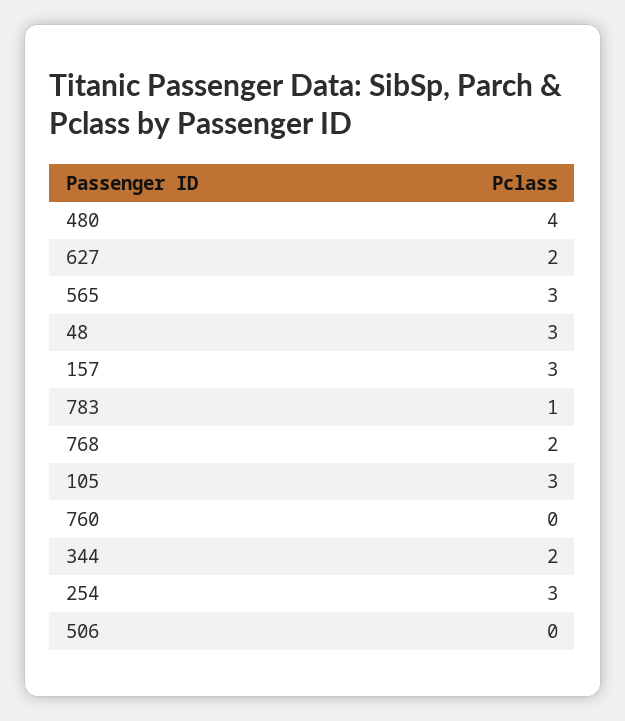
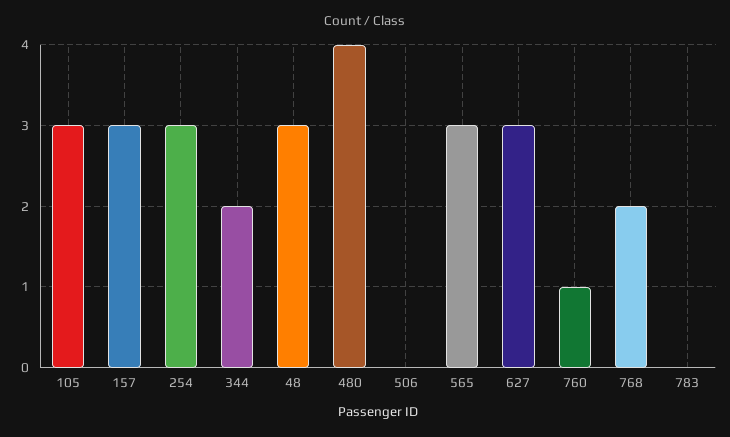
627: 2 -> 3
783: 1 -> 0
760: 0 -> 1

